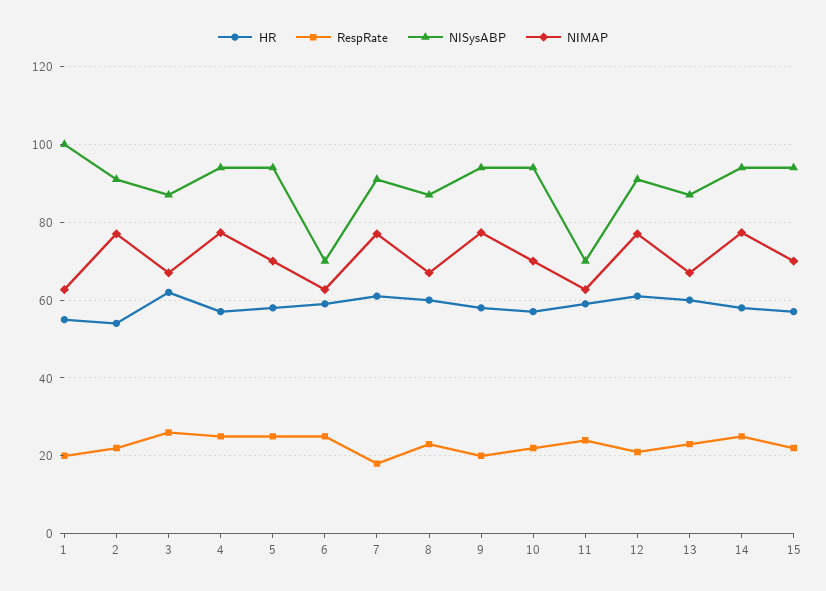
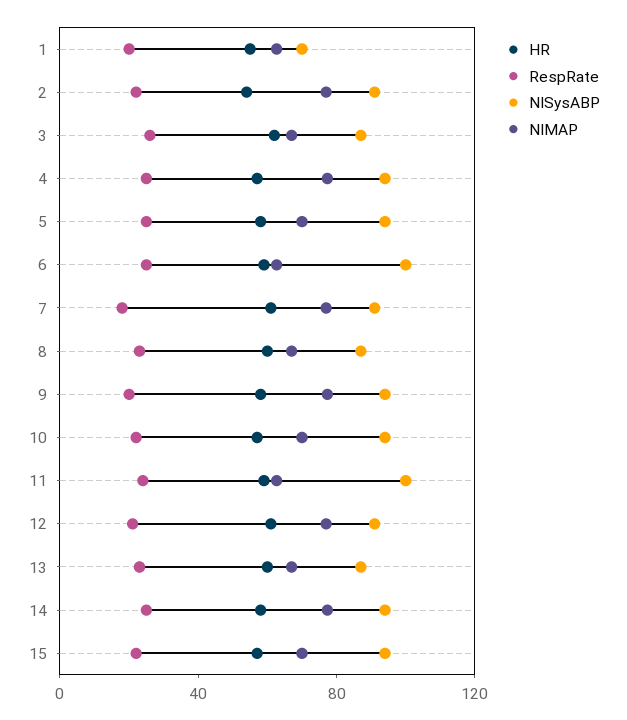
NISysABP, 1: 100 -> 70
NISysABP, 6: 70 -> 100
NISysABP, 11: 70 -> 100

